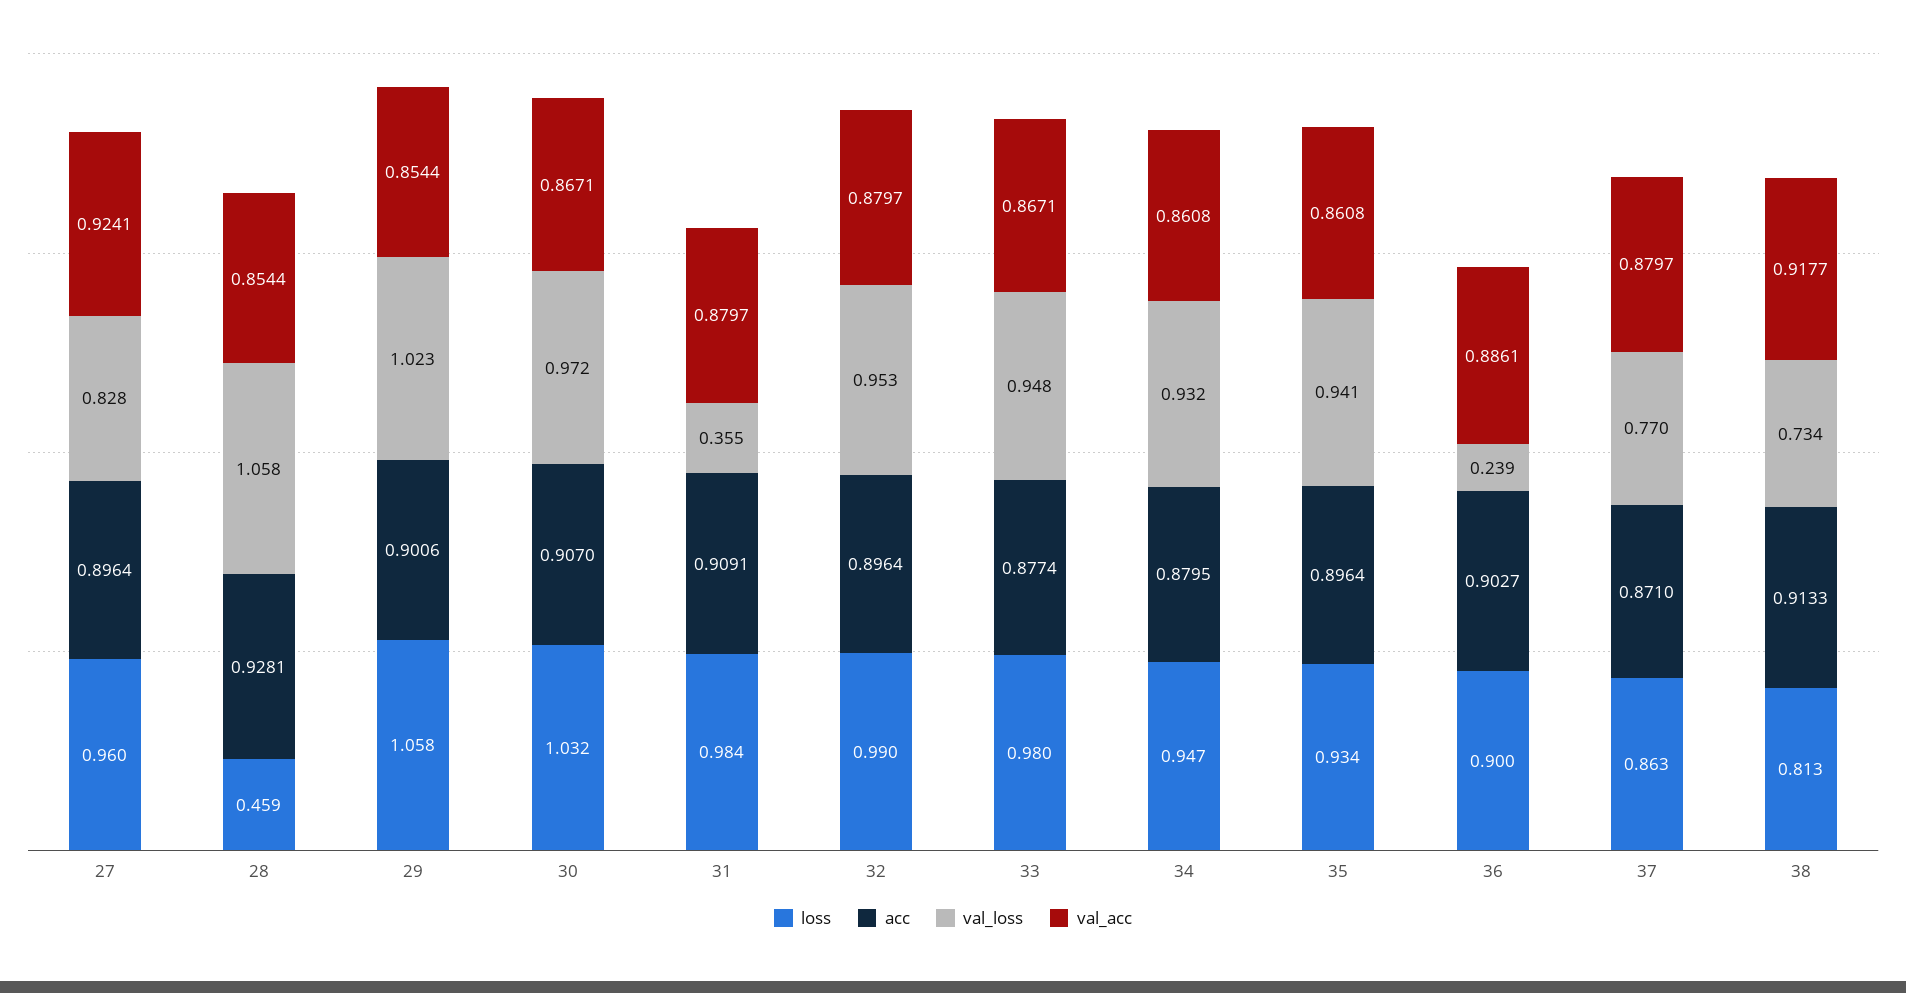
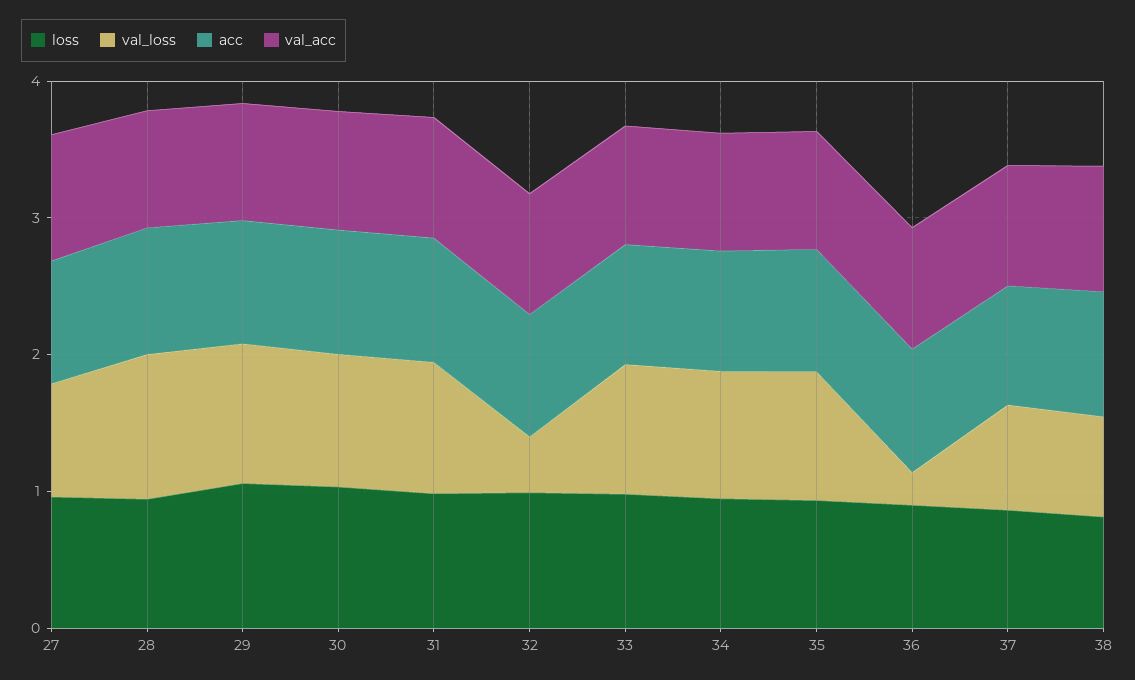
loss, 28: 0.459 -> 1
val_loss, 31: 0.355 -> 1
val_loss, 32: 0.953 -> 0.4

